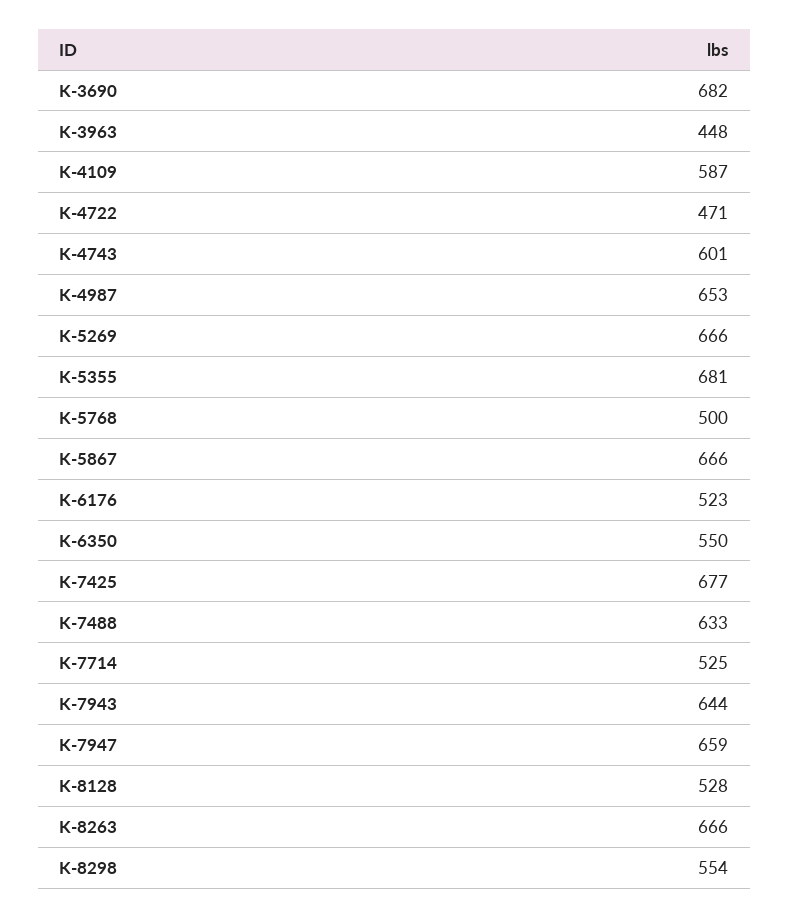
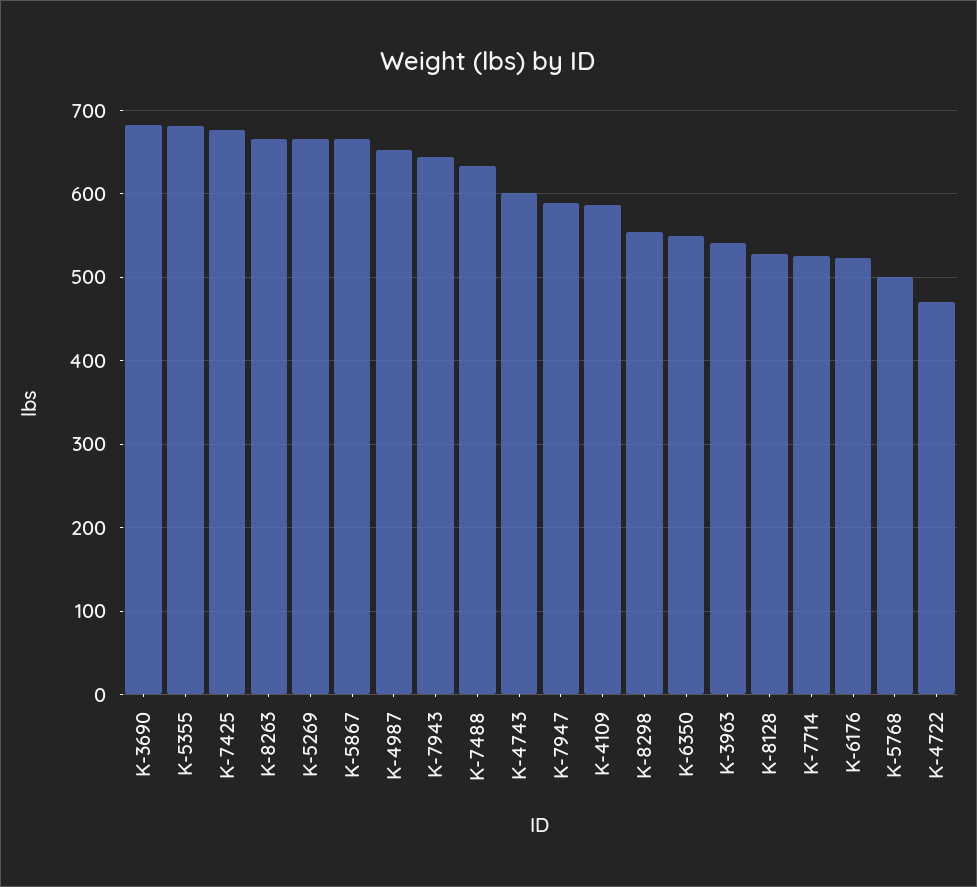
K-3963: 448 -> 540
K-7947: 659 -> 590

